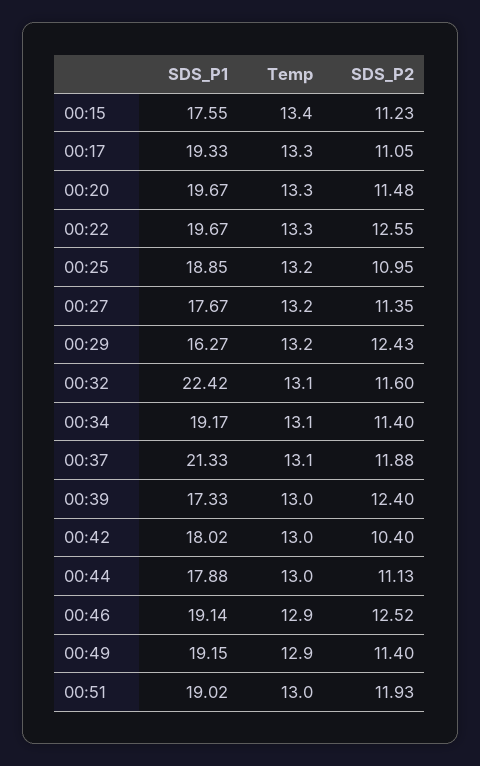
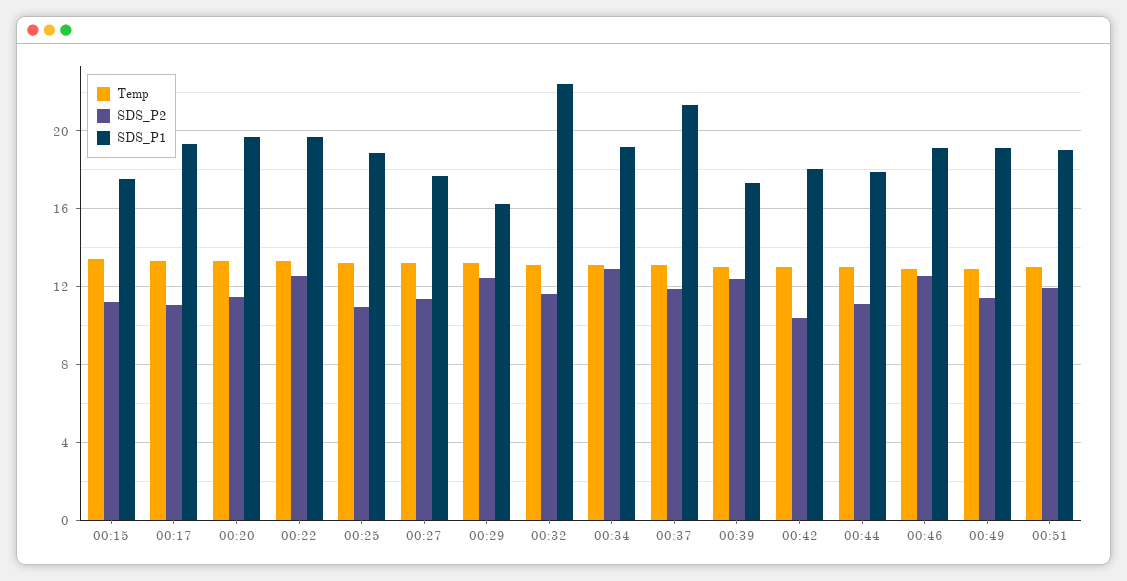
SDS_P2, 00:34: 11.4 -> 13

